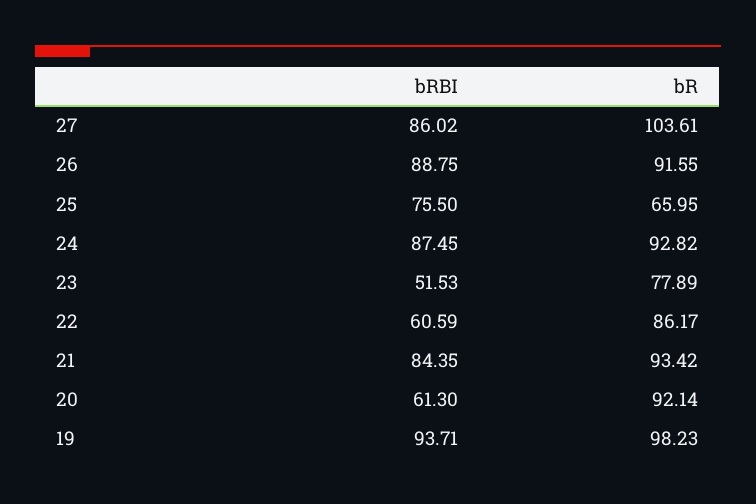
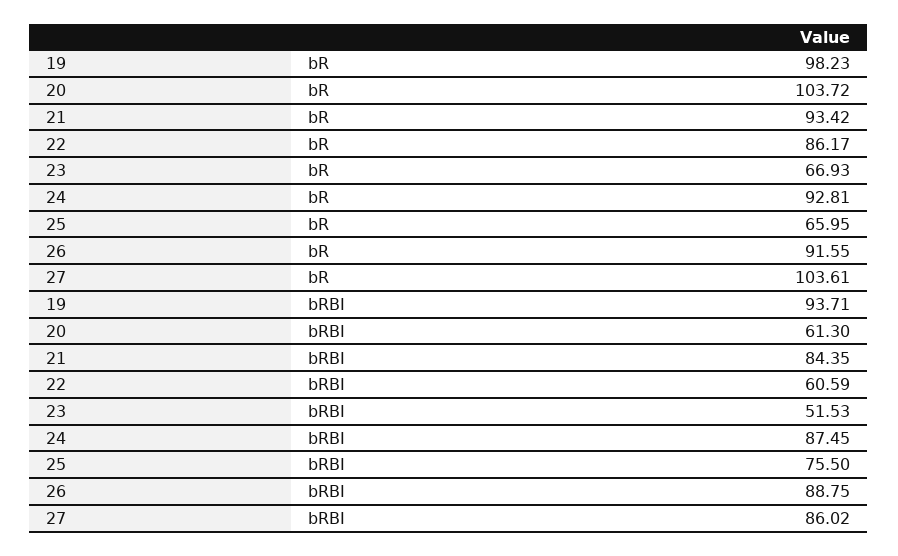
bR, 24: 92.82 -> 92.81
bR, 23: 77.89 -> 66.93
bR, 20: 92.14 -> 103.72

